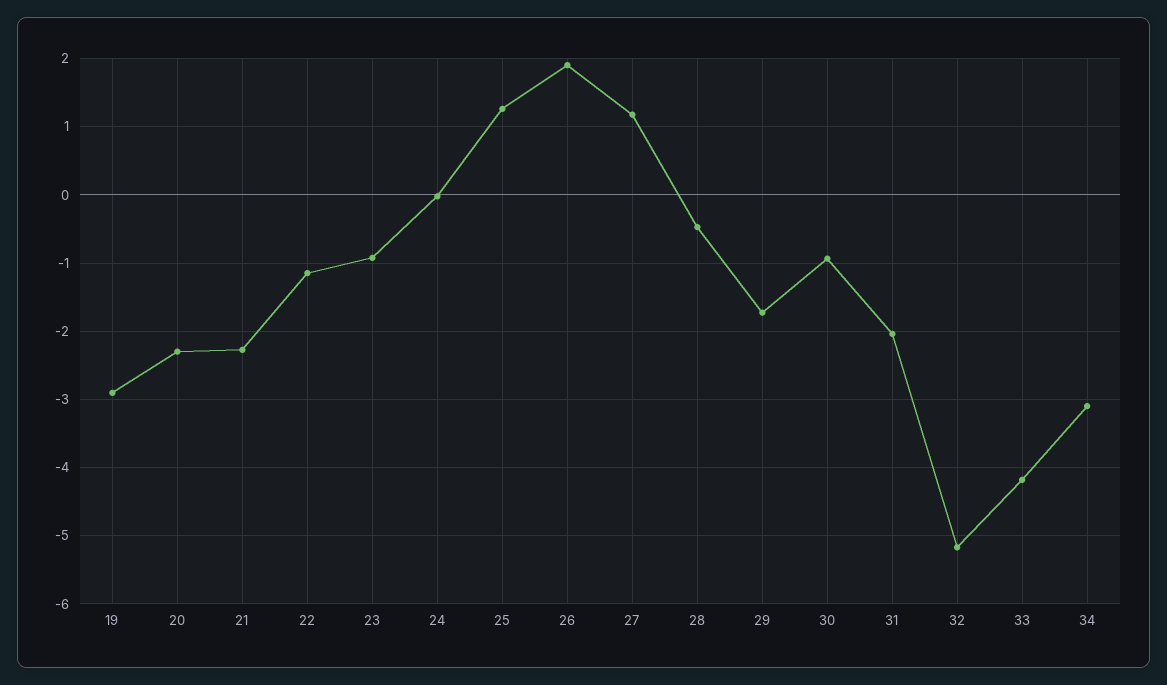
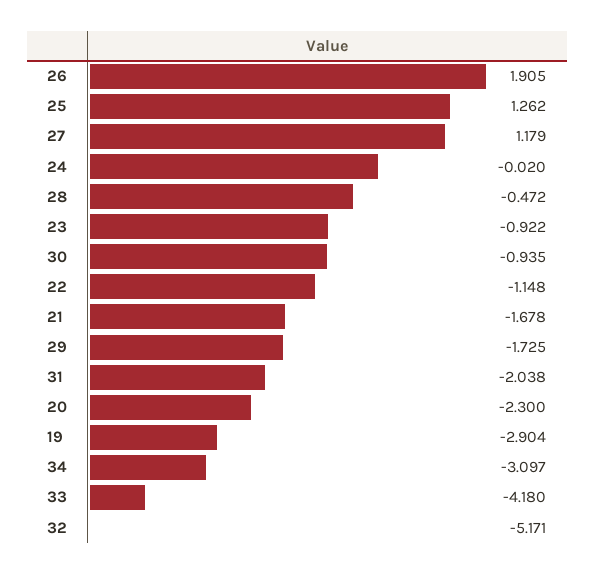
21: -2.3 -> -1.678

